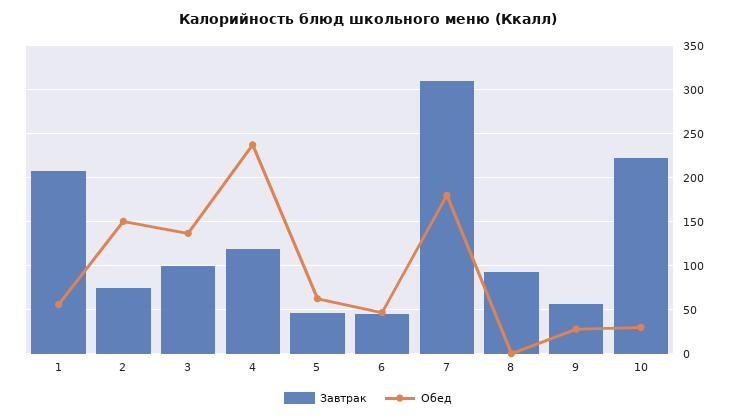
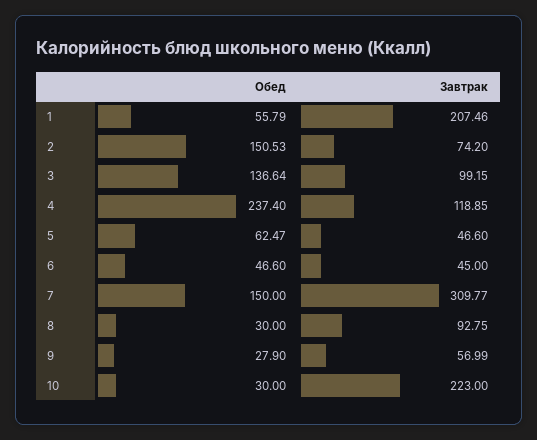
Обед, 7: 180 -> 150
Обед, 8: 0 -> 30

